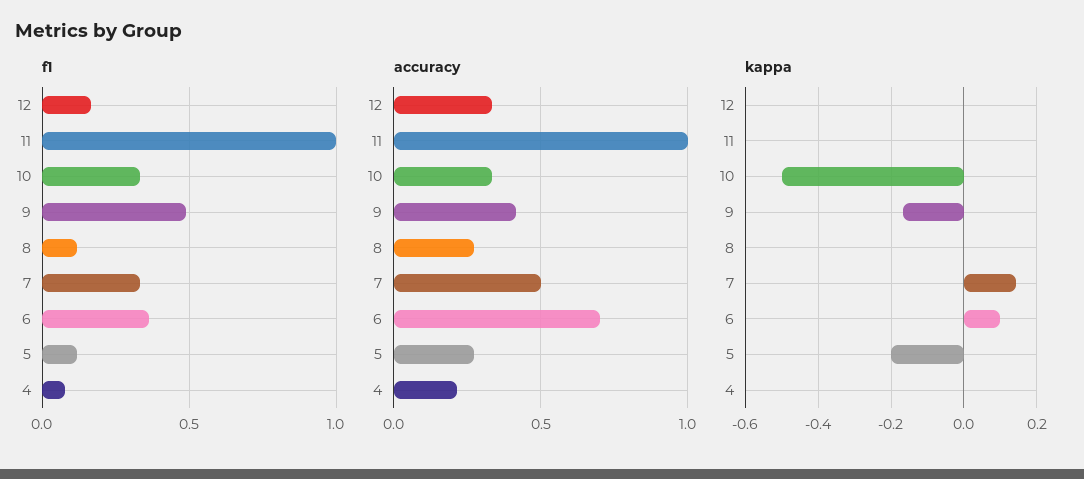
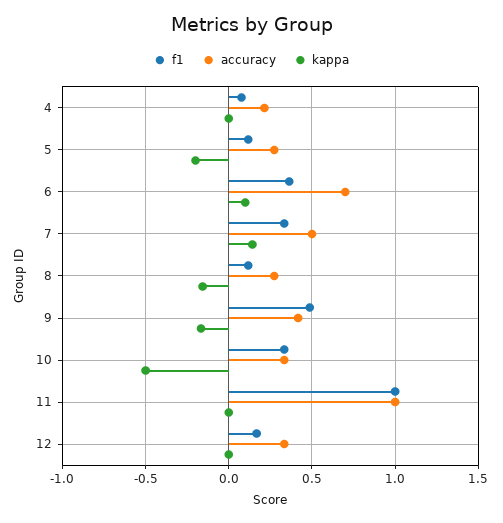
kappa, 8: 0 -> -0.15

